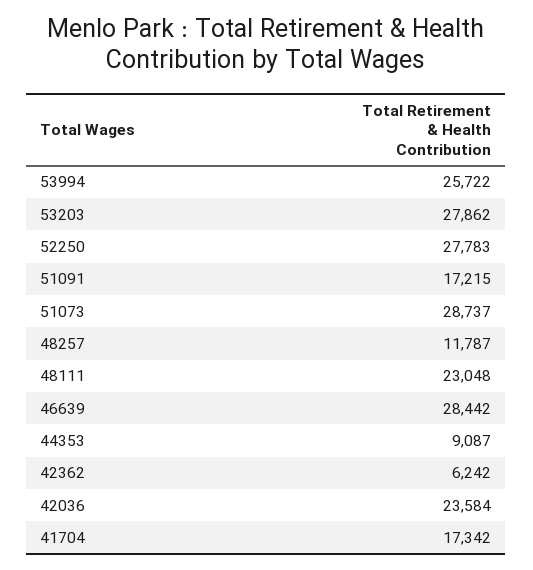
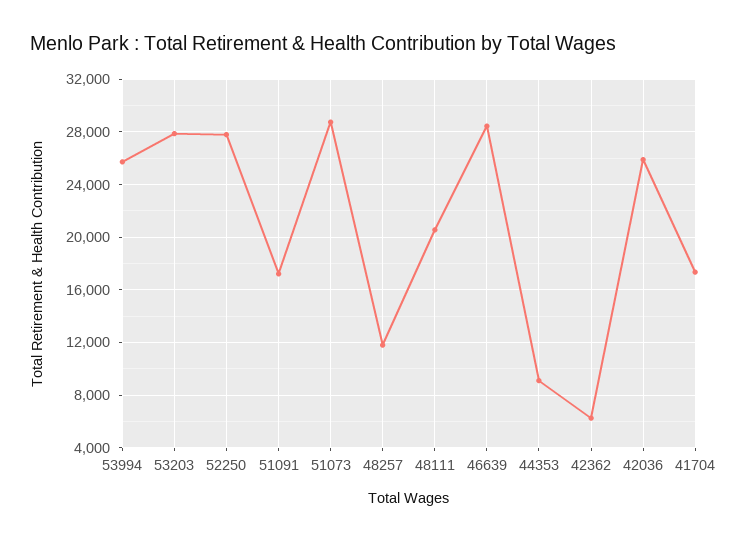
48111: 23048 -> 20500
42036: 23584 -> 26000

